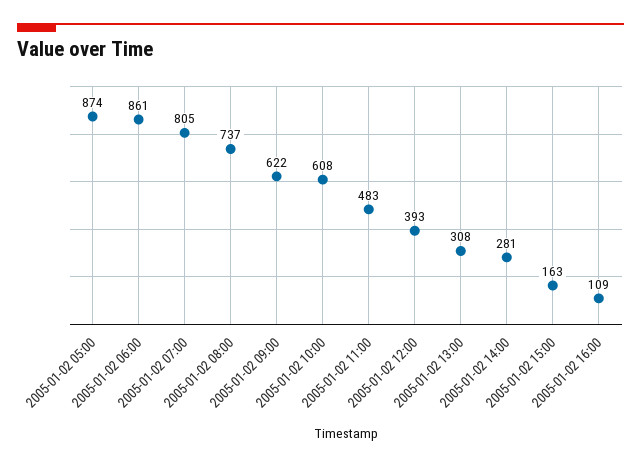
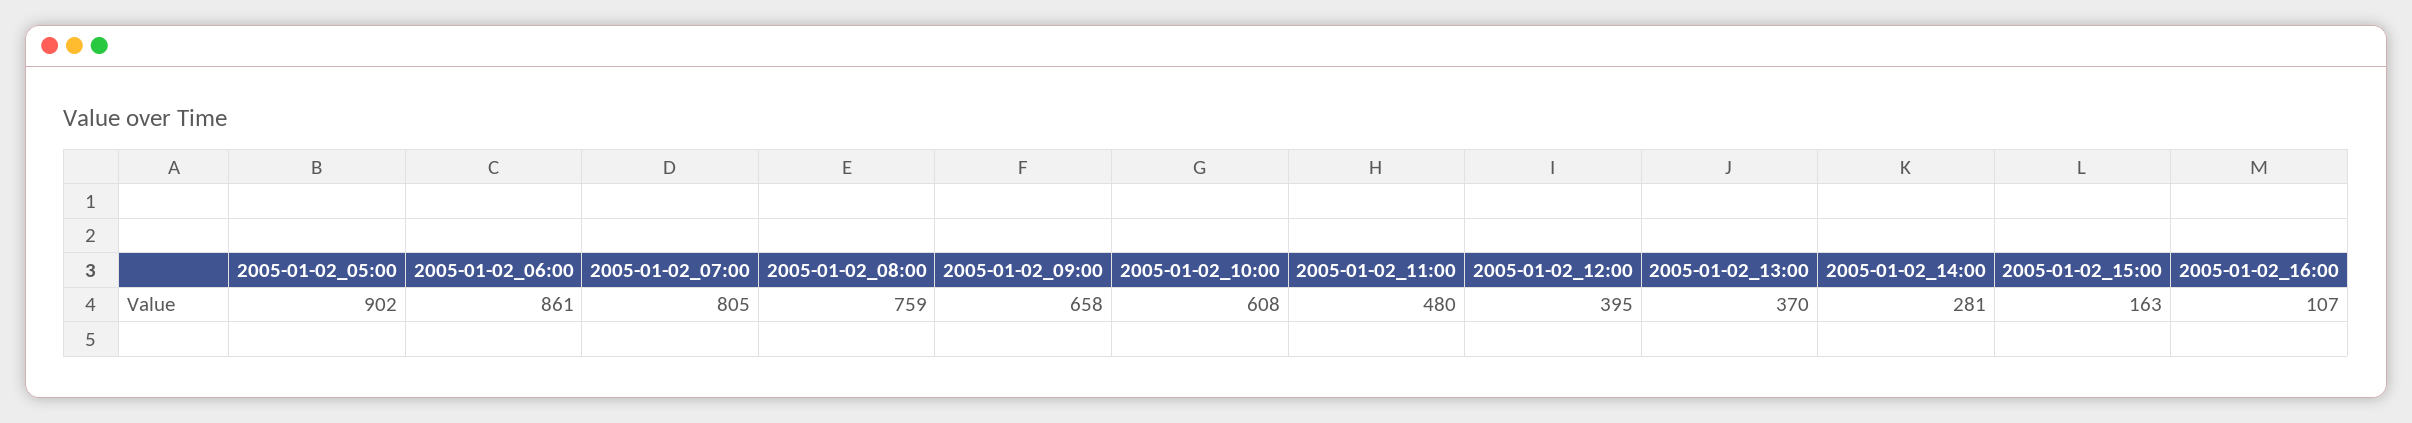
2005-01-02 05:00: 874 -> 902
2005-01-02 08:00: 737 -> 759
2005-01-02 09:00: 622 -> 658
2005-01-02 11:00: 483 -> 480
2005-01-02 12:00: 393 -> 395
2005-01-02 13:00: 308 -> 370
2005-01-02 16:00: 109 -> 107

